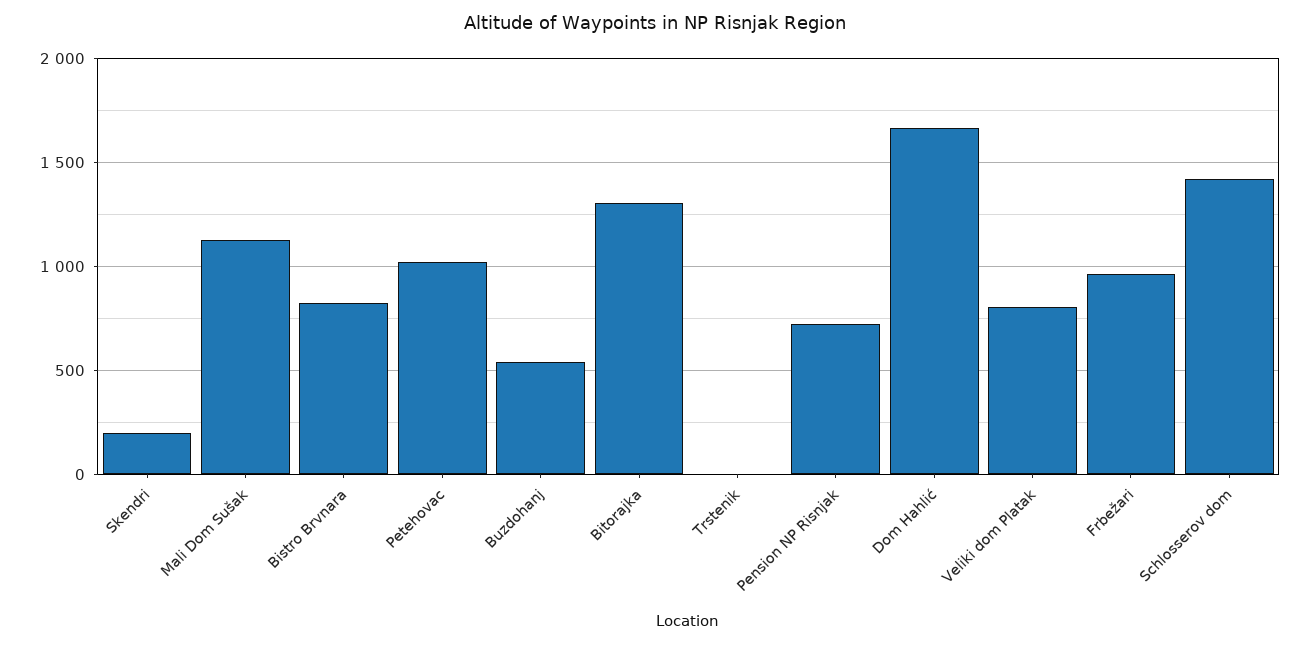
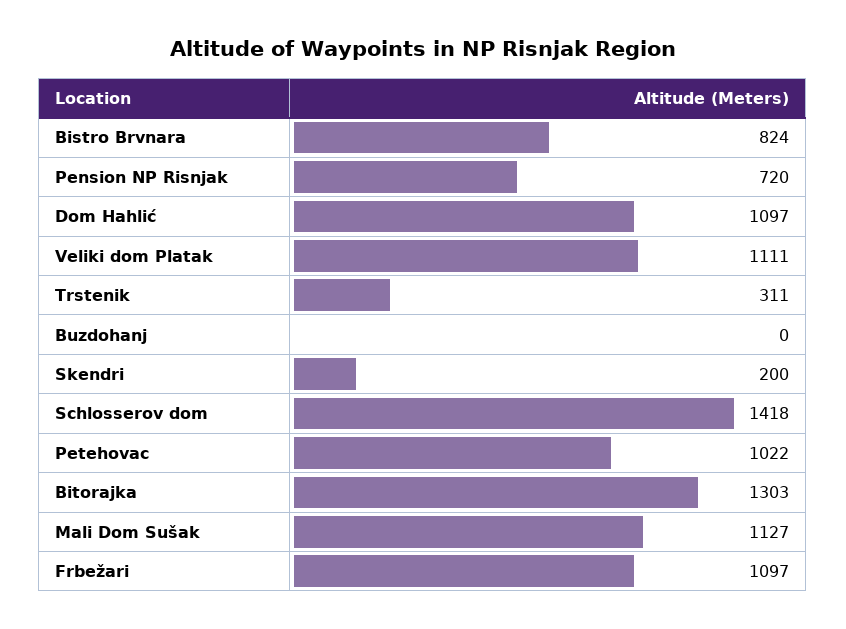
Buzdohanj: 550 -> 0
Trstenik: 0 -> 311
Dom Hahlić: 1650 -> 1097
Veliki dom Platak: 800 -> 1111
Frbežari: 950 -> 1097

